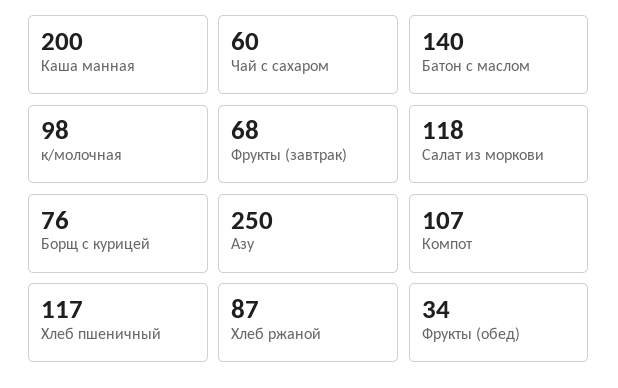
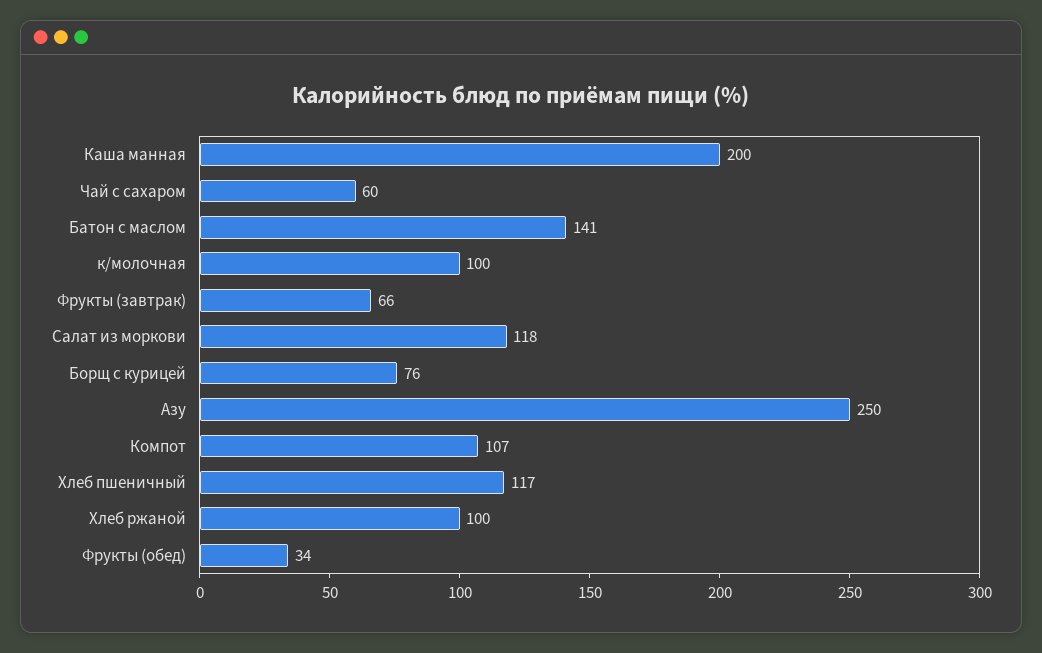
Батон с маслом: 140 -> 141
к/молочная: 98 -> 100
Фрукты (завтрак): 68 -> 66
Хлеб ржаной: 87 -> 100

